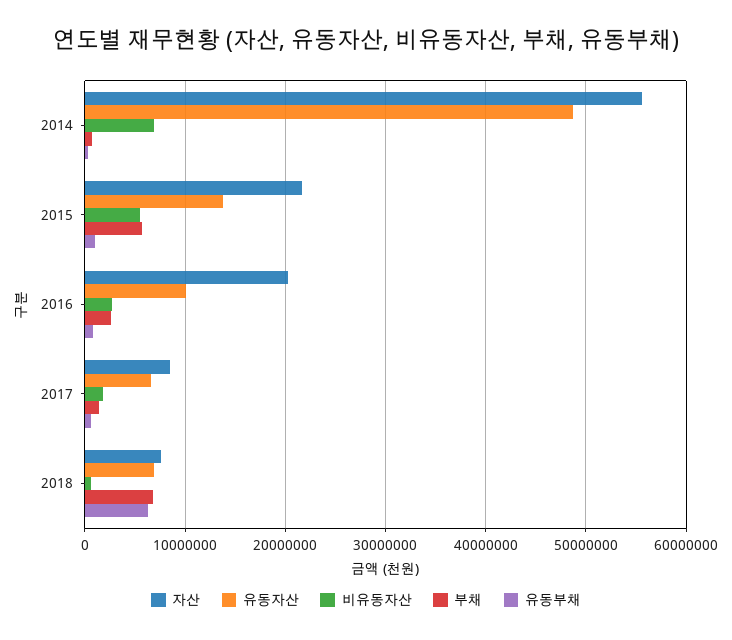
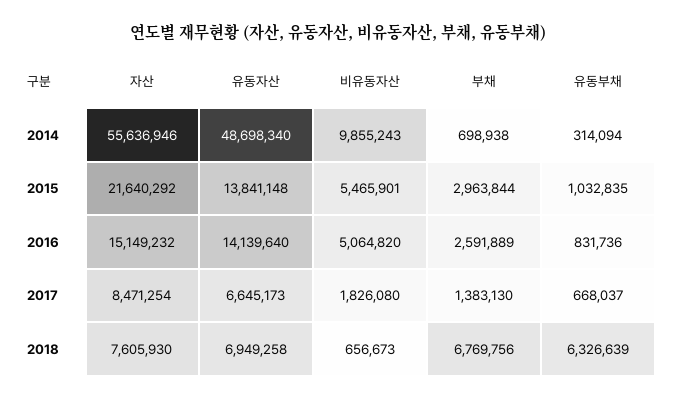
비유동자산, 2014: 7000000 -> 9855243
부채, 2015: 6000000 -> 2963844
자산, 2016: 20000000 -> 15149232
유동자산, 2016: 10000000 -> 14139640
비유동자산, 2016: 3000000 -> 5064820

